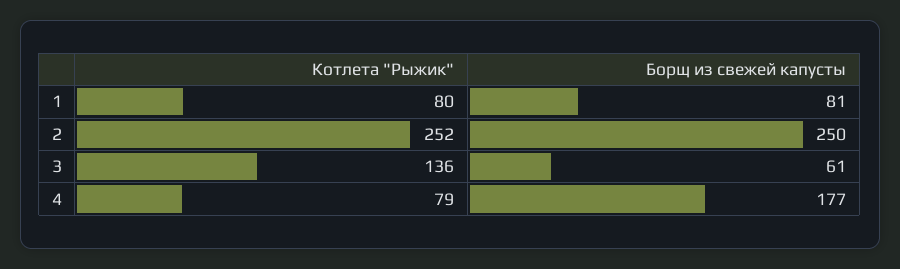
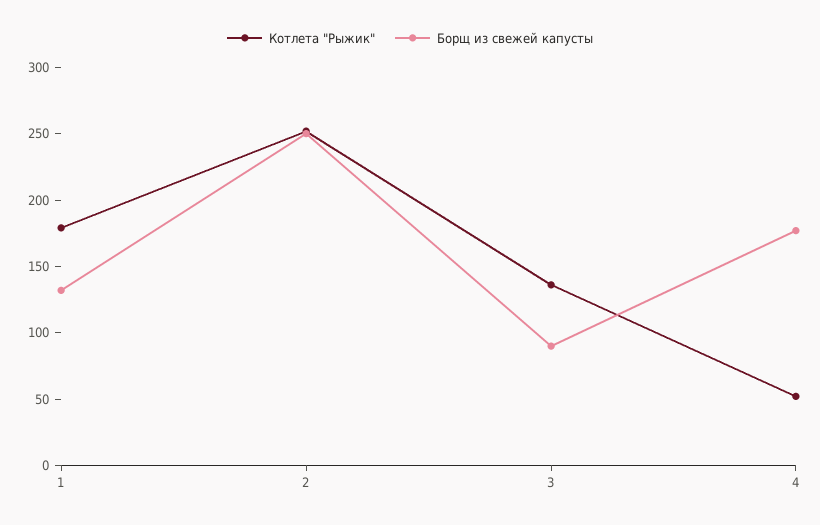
Котлета "Рыжик", 1: 80 -> 180
Борщ из свежей капусты, 1: 81 -> 130
Борщ из свежей капусты, 3: 61 -> 90
Котлета "Рыжик", 4: 79 -> 50

